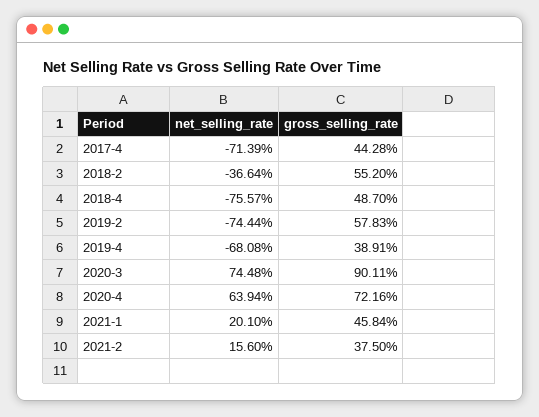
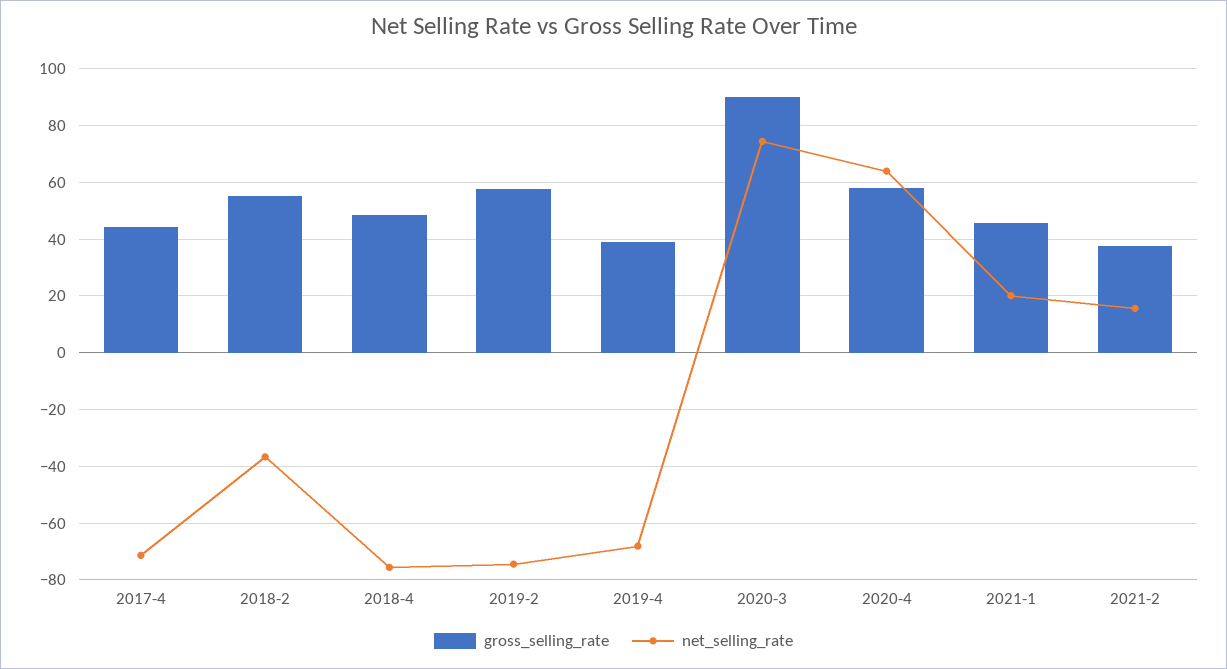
gross_selling_rate, 2020-4: 72.16 -> 57.5

